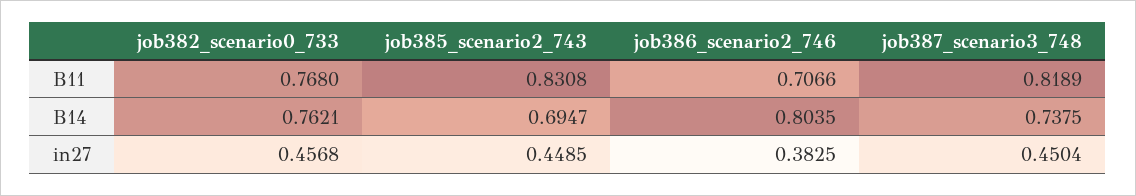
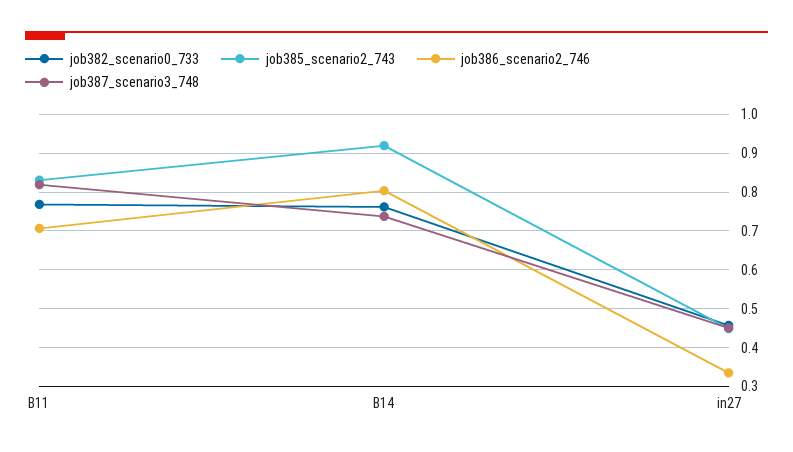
job385_scenario2_743, B14: 0.6947 -> 0.92
job386_scenario2_746, in27: 0.3825 -> 0.34

